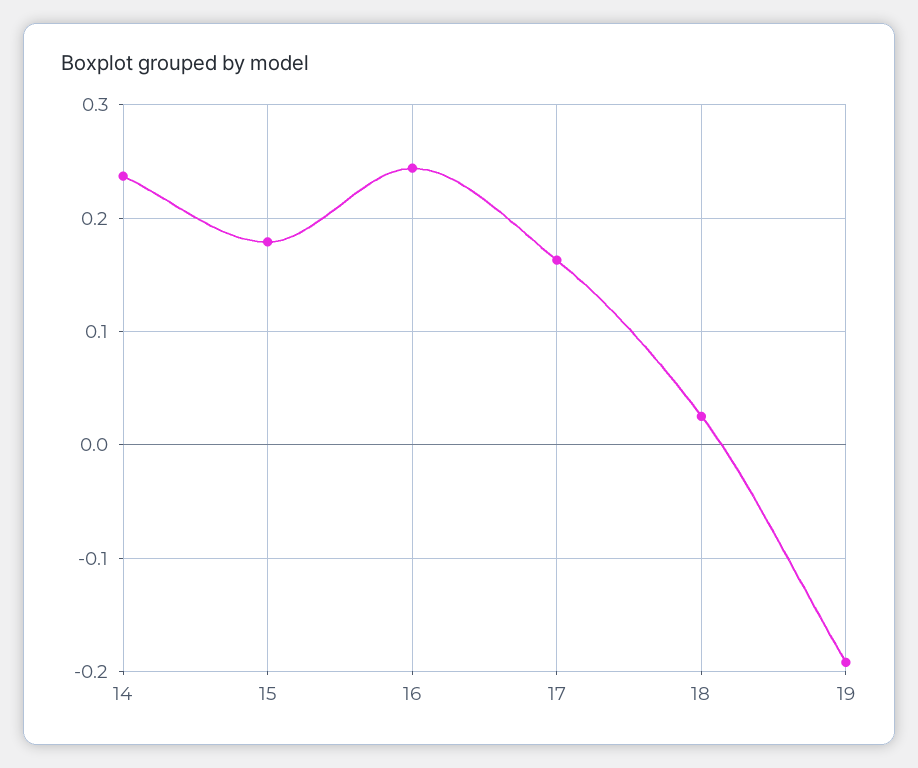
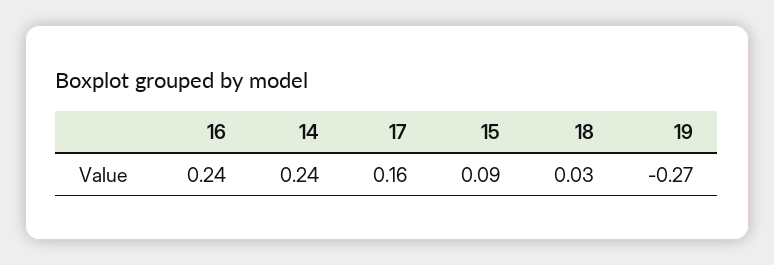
15: 0.18 -> 0.09
19: -0.19 -> -0.27

